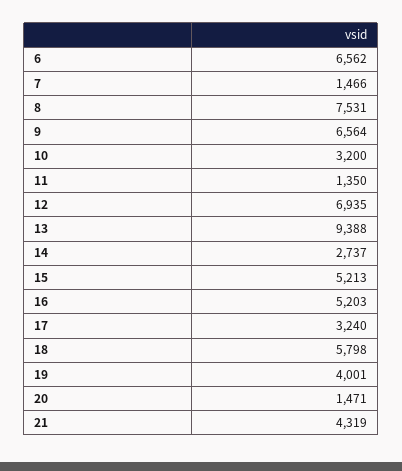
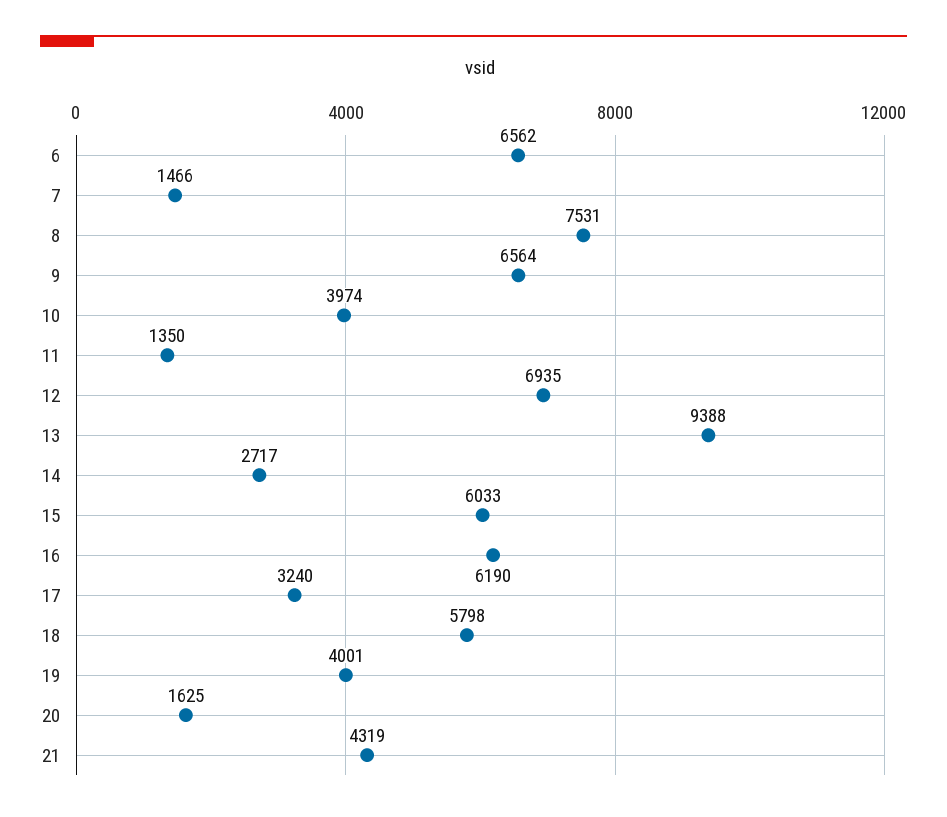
10: 3200 -> 3974
14: 2737 -> 2717
15: 5213 -> 6033
16: 5203 -> 6190
20: 1471 -> 1625

